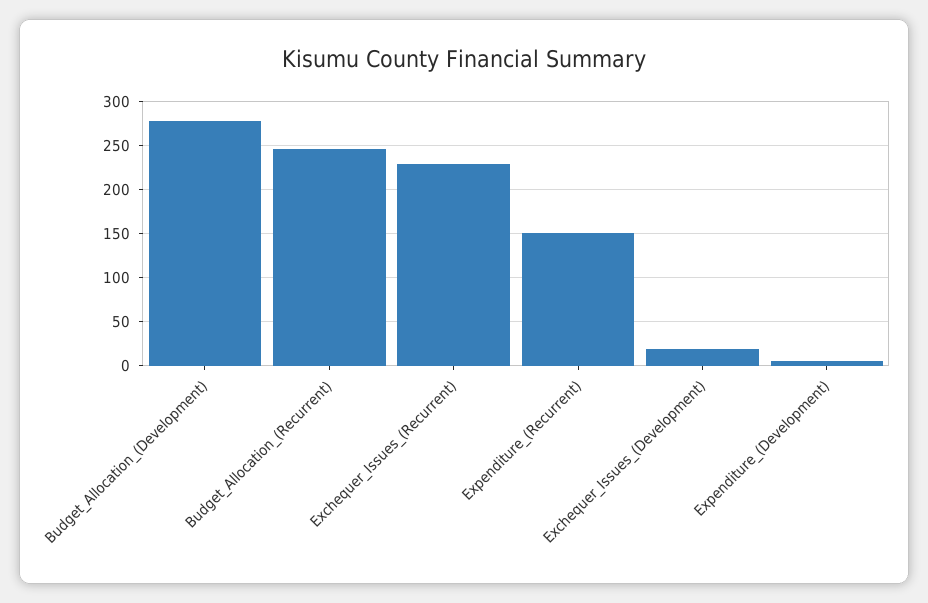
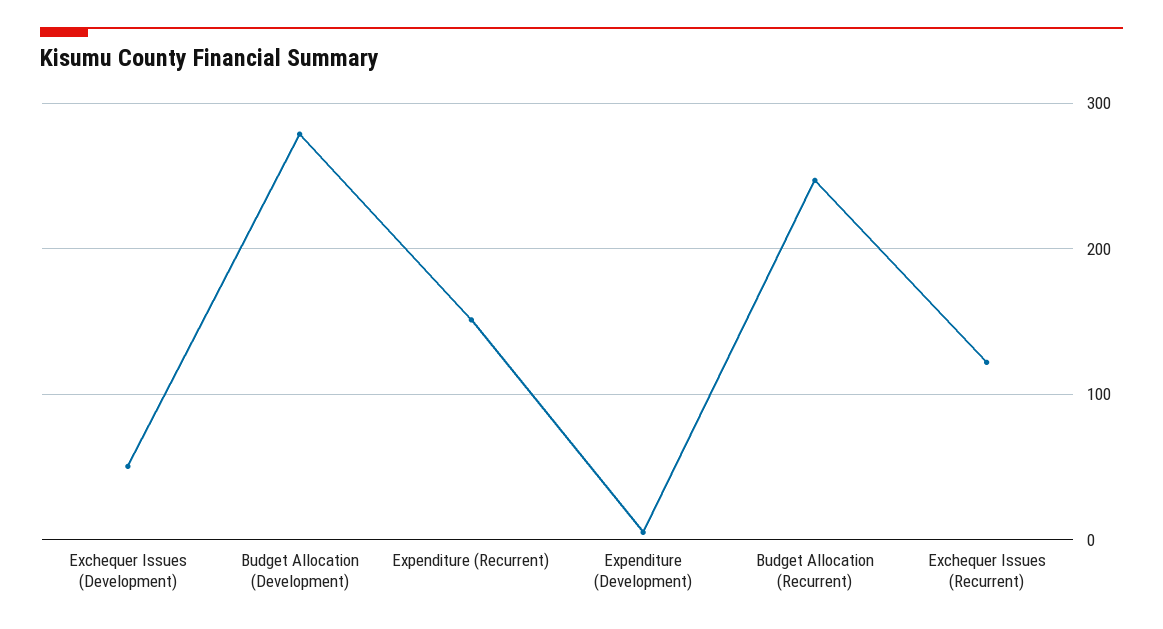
Exchequer_Issues_(Recurrent): 230 -> 120
Exchequer_Issues_(Development): 20 -> 50

